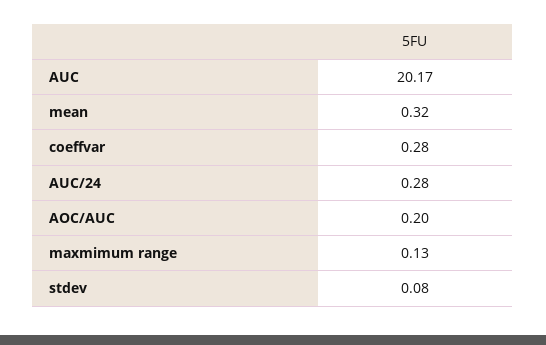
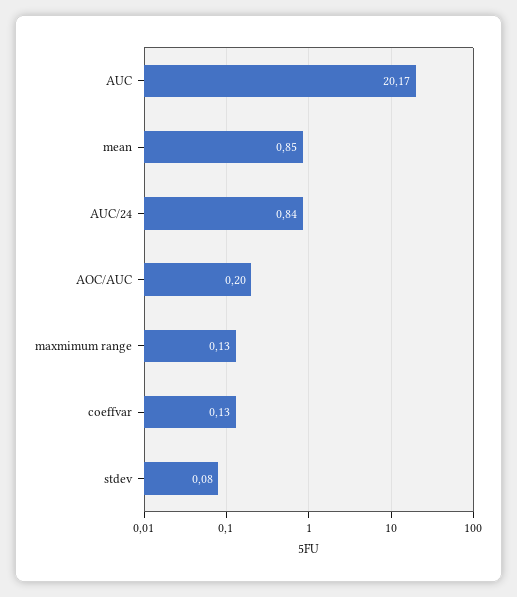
mean: 0.32 -> 0.85
coeffvar: 0.28 -> 0.13
AUC/24: 0.28 -> 0.84

